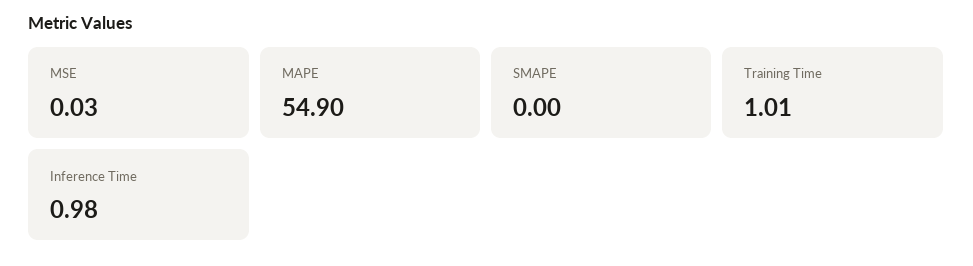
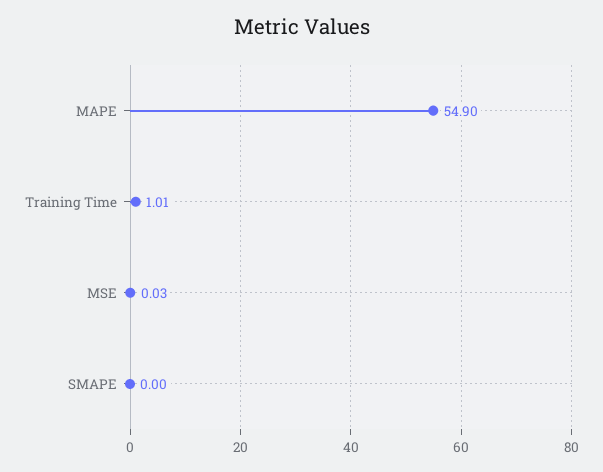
Inference Time: 0.98 -> none

